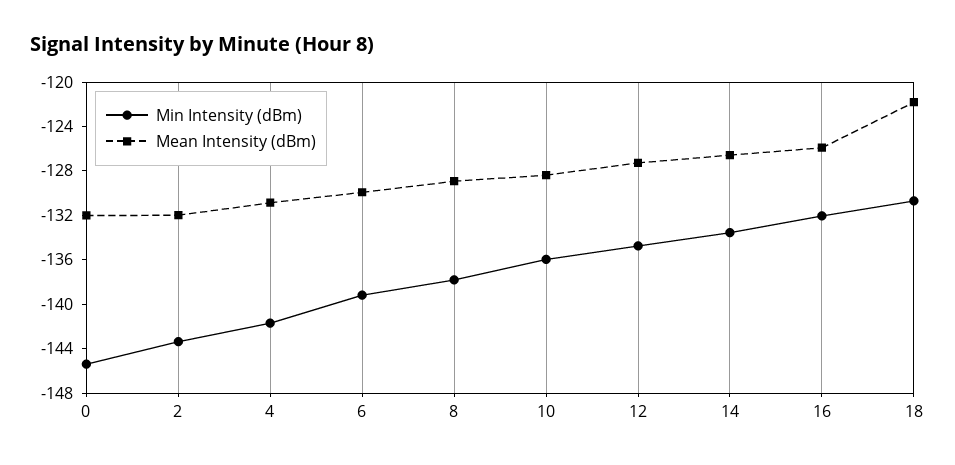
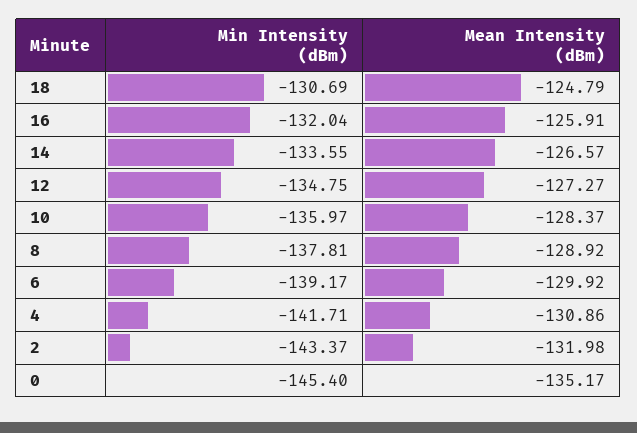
Mean Intensity (dBm), 0: -132 -> -135.17
Mean Intensity (dBm), 18: -122 -> -124.79

